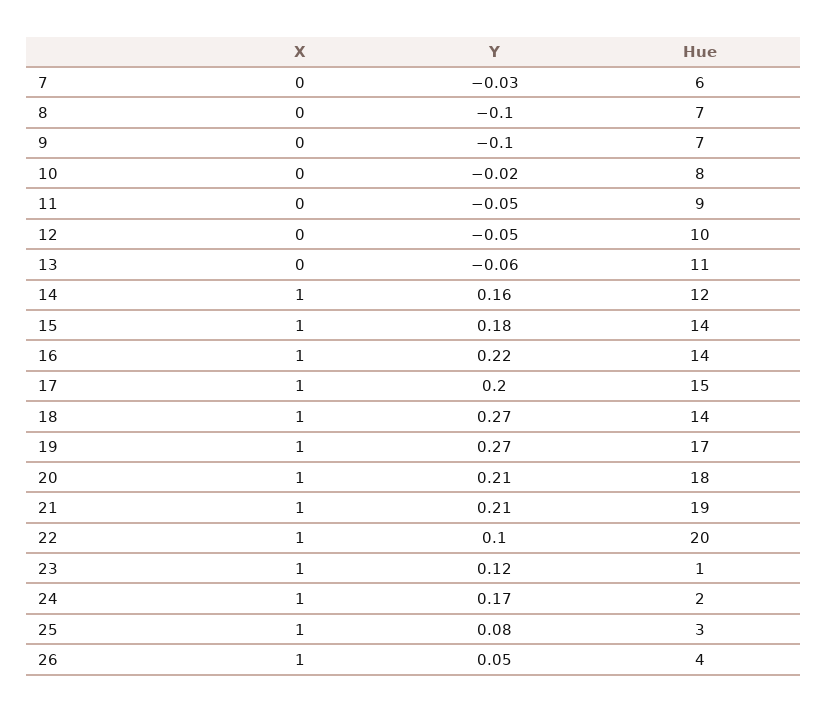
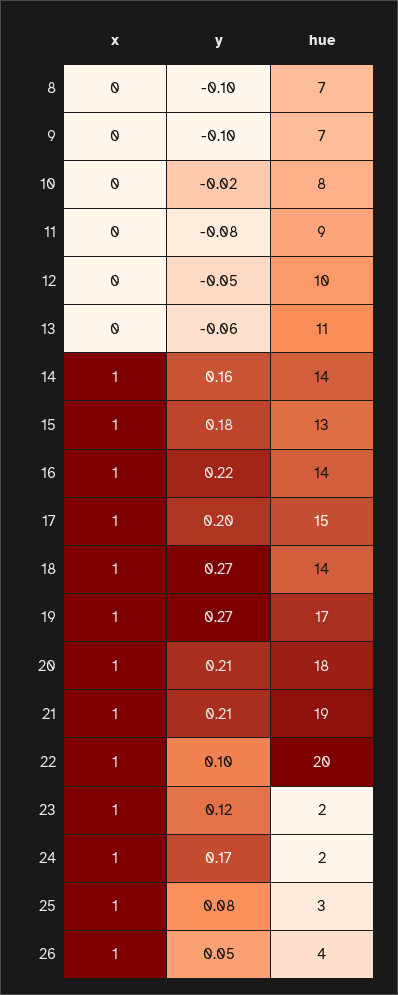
X, 7: 0 -> none
Y, 7: -0.03 -> none
Hue, 7: 6 -> none
Y, 11: -0.05 -> -0.08
Hue, 14: 12 -> 14
Hue, 15: 14 -> 13
Hue, 23: 1 -> 2

